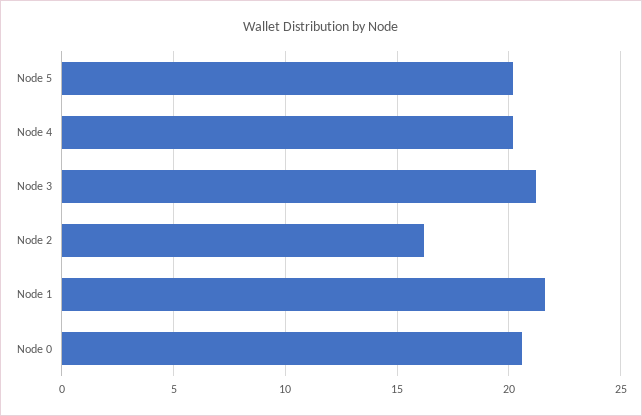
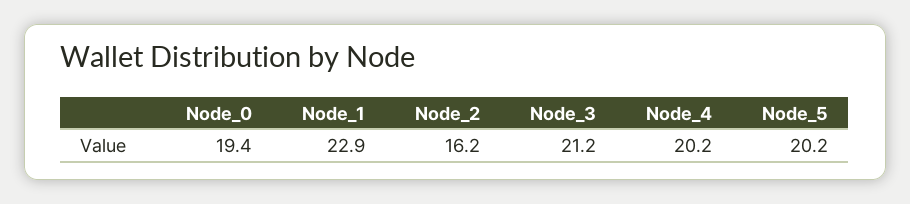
Node 1: 21.5 -> 22.9
Node 0: 20.5 -> 19.4

